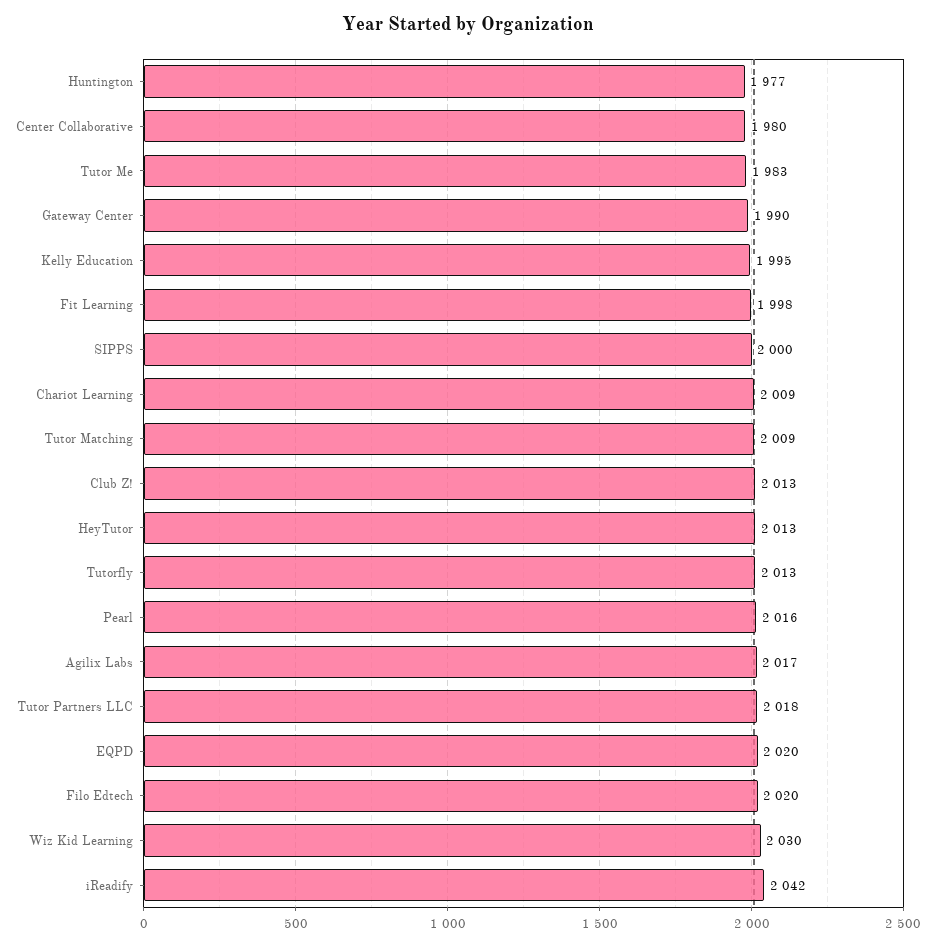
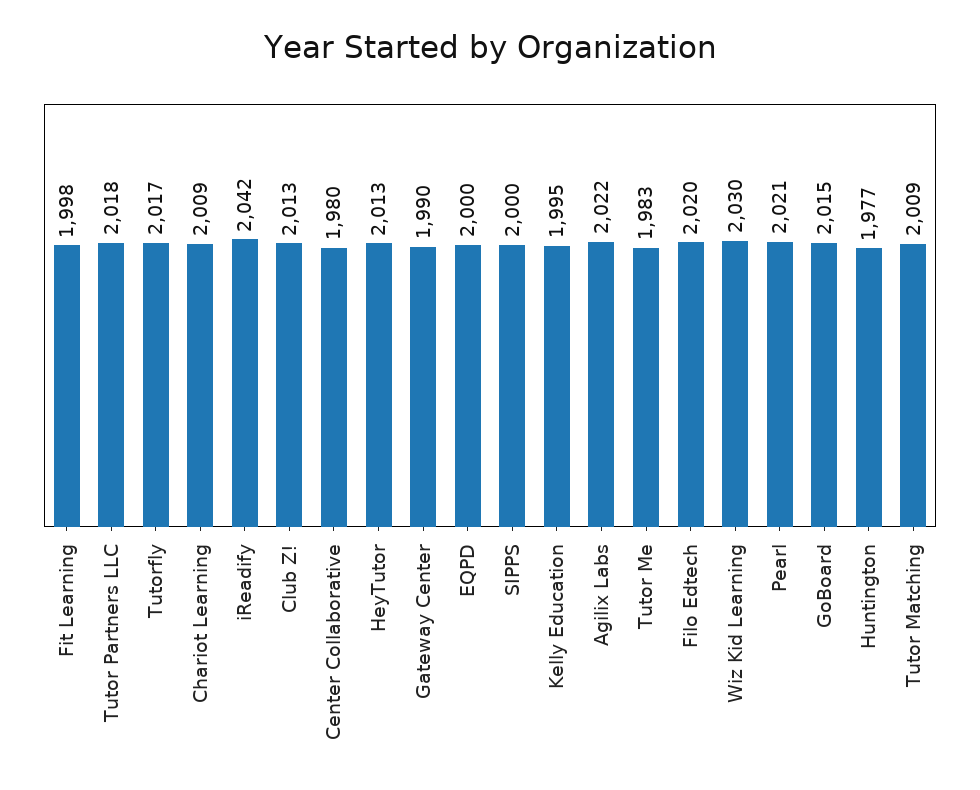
Tutorfly: 2013 -> 2017
Pearl: 2016 -> 2021
Agilix Labs: 2017 -> 2022
EQPD: 2020 -> 2000
GoBoard: none -> 2015

